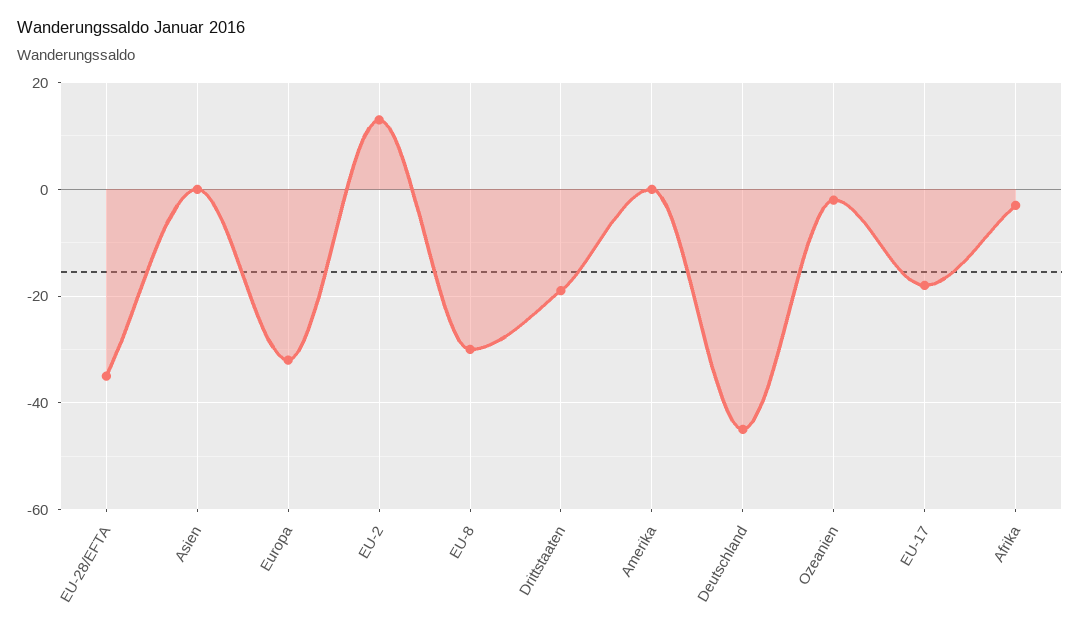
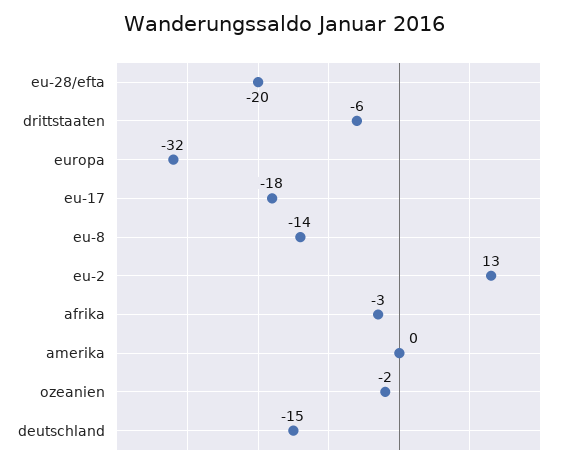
EU-28/EFTA: -35 -> -20
Asien: 0 -> none
EU-8: -30 -> -14
Drittstaaten: -20 -> -6
Deutschland: -45 -> -15

